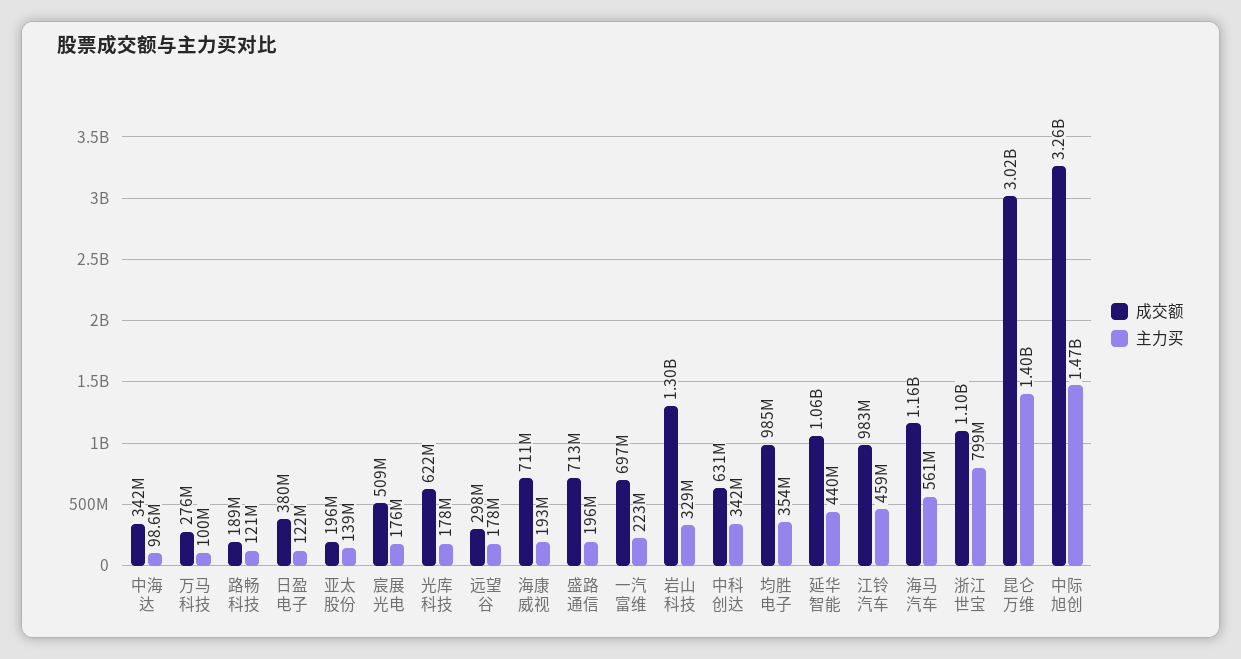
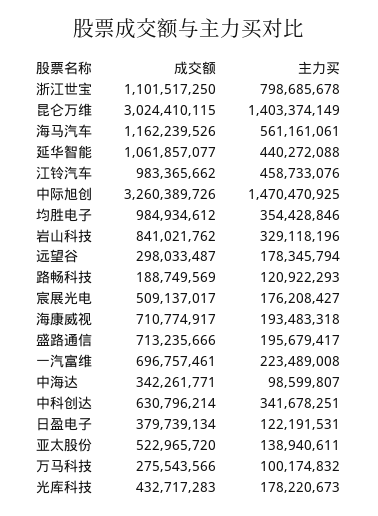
成交额, 亚太股份: 196000000 -> 522965720
成交额, 光库科技: 622000000 -> 432717283
成交额, 岩山科技: 1300000000 -> 841021762

